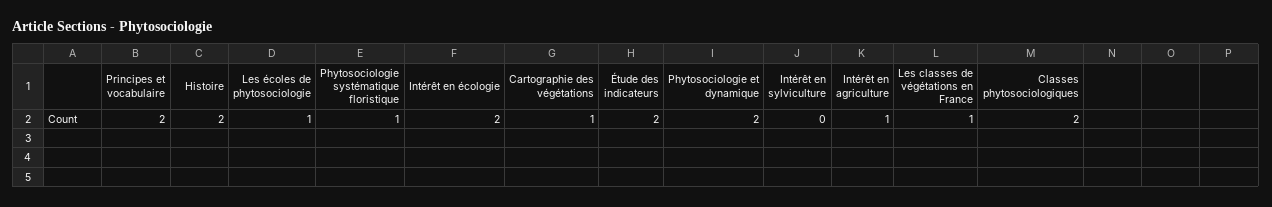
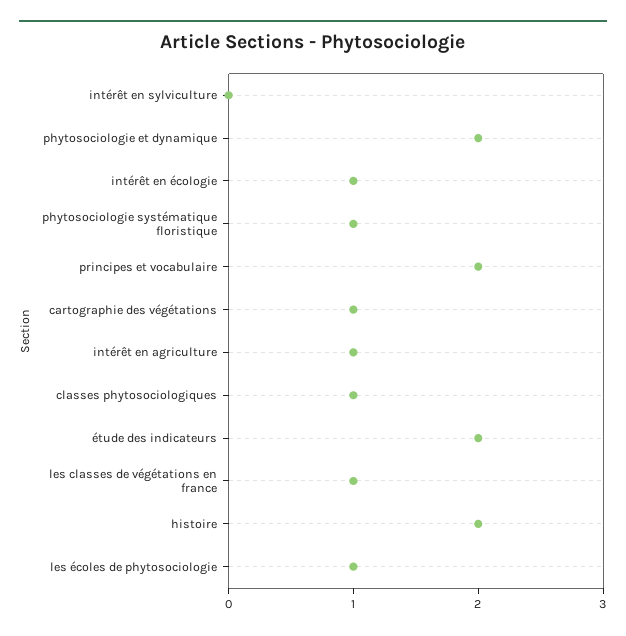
Intérêt en écologie: 2 -> 1
Classes phytosociologiques: 2 -> 1

